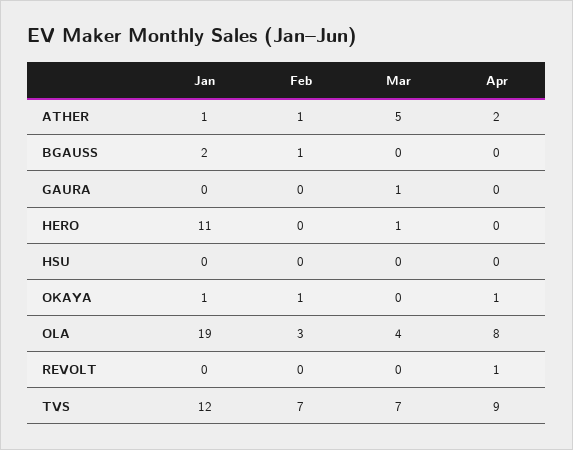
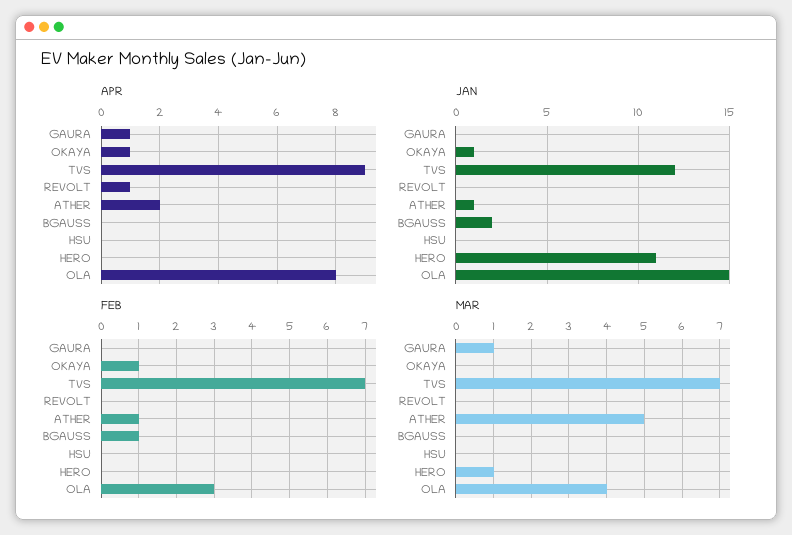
Apr, GAURA: 0 -> 1
Jan, OLA: 19 -> 15

